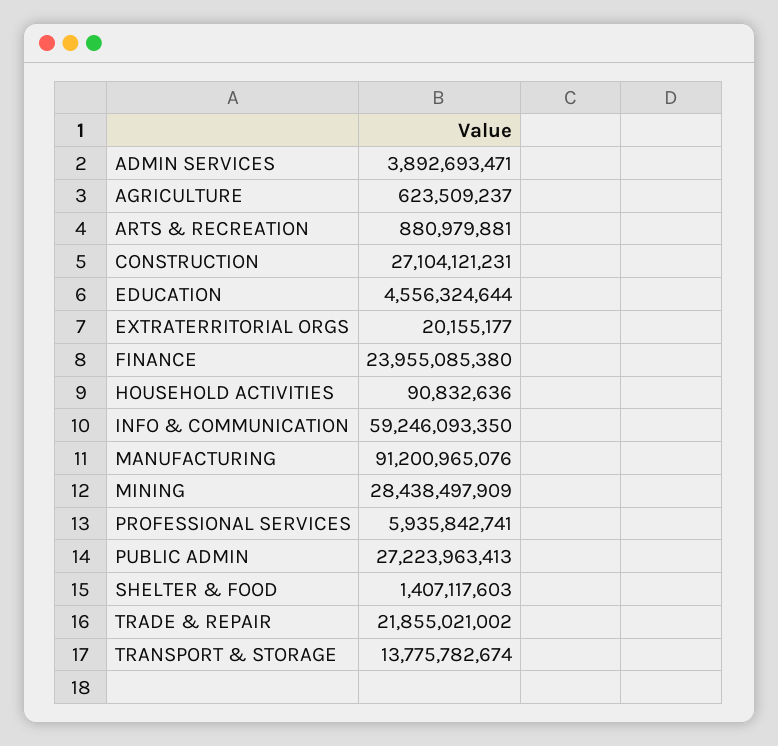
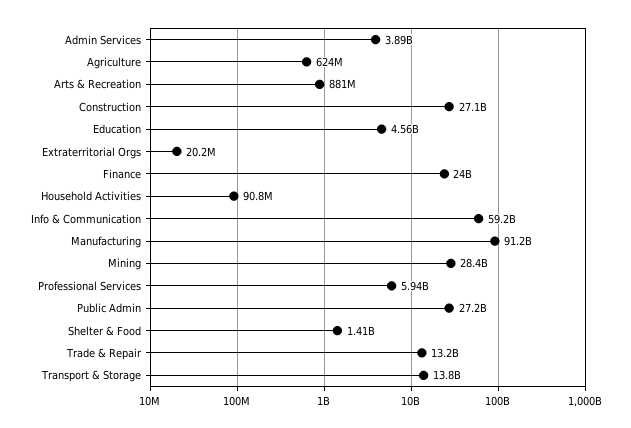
TRADE & REPAIR: 21855021002 -> 13200000000

